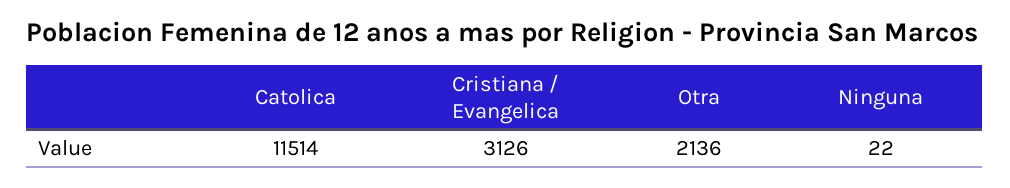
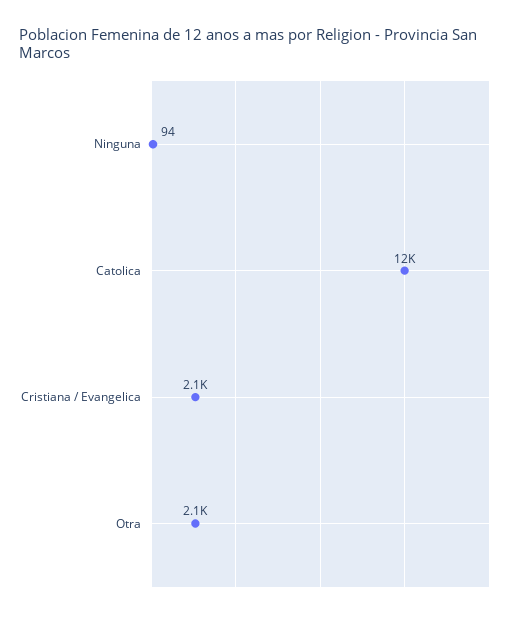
Cristiana / Evangelica: 3126 -> 2100
Ninguna: 22 -> 94

